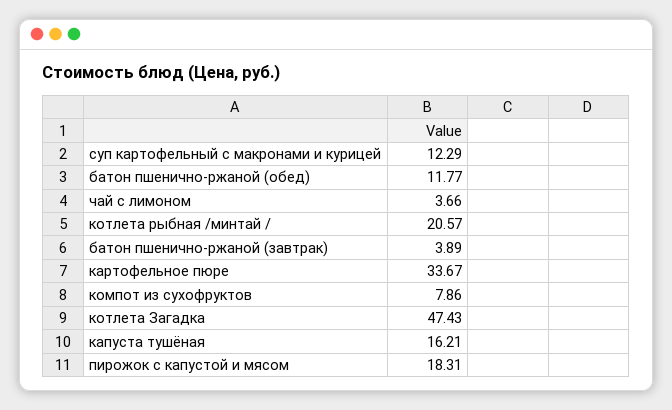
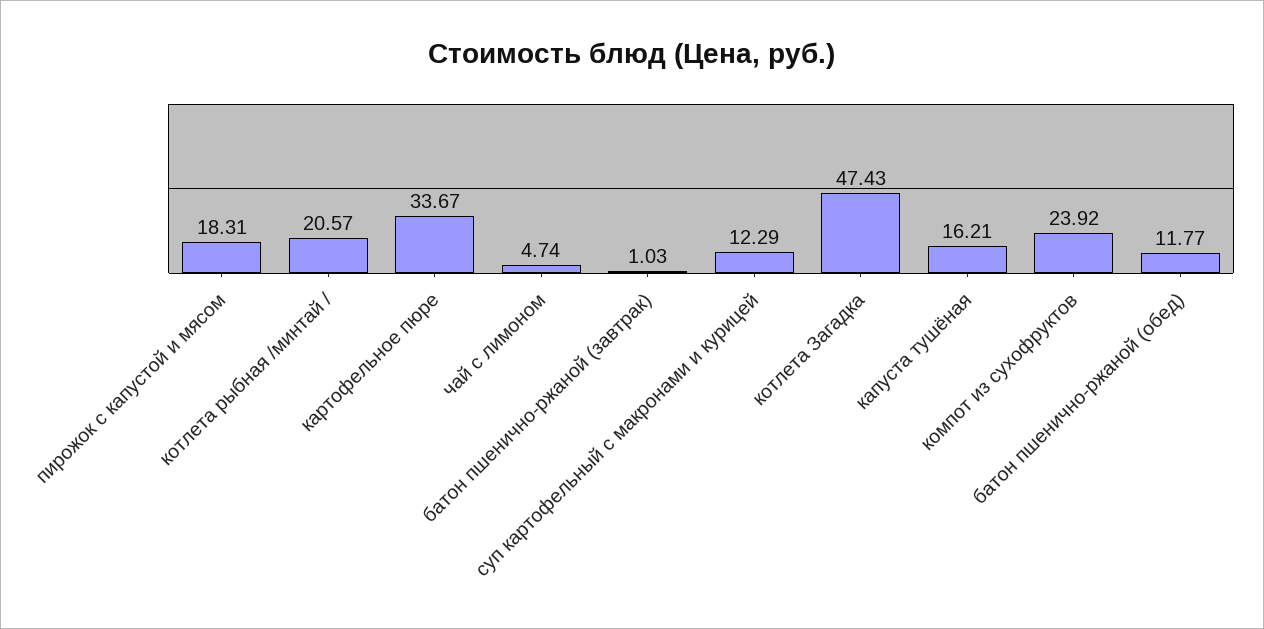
чай с лимоном: 3.66 -> 4.74
батон пшенично-ржаной (завтрак): 3.89 -> 1.03
компот из сухофруктов: 7.86 -> 23.92

